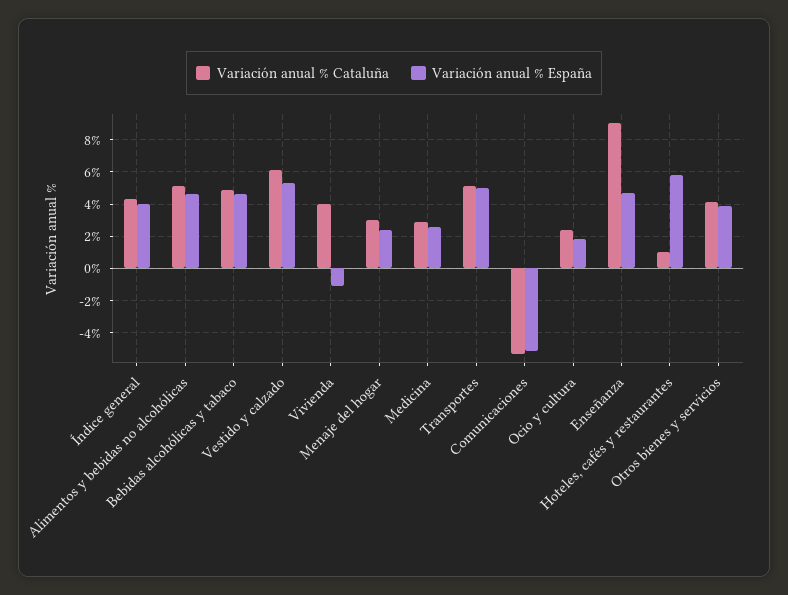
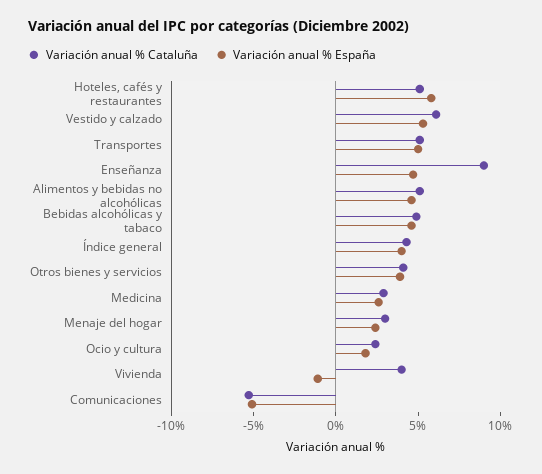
Variación anual % Cataluña, Hoteles, cafés y restaurantes: 1 -> 5

